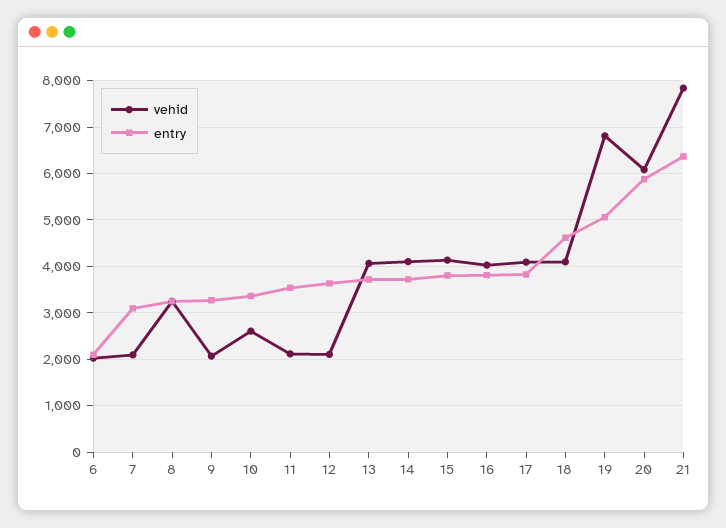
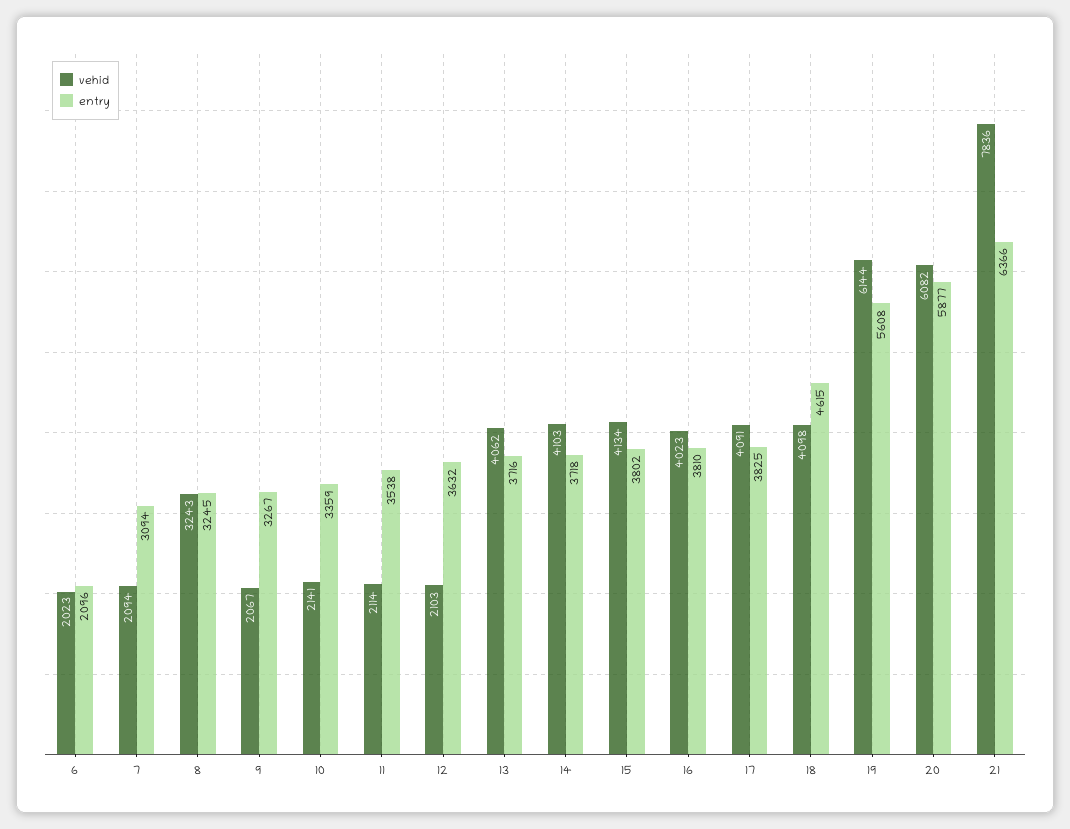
vehid, 10: 2600 -> 2141
vehid, 19: 6800 -> 6144
entry, 19: 5000 -> 5608

